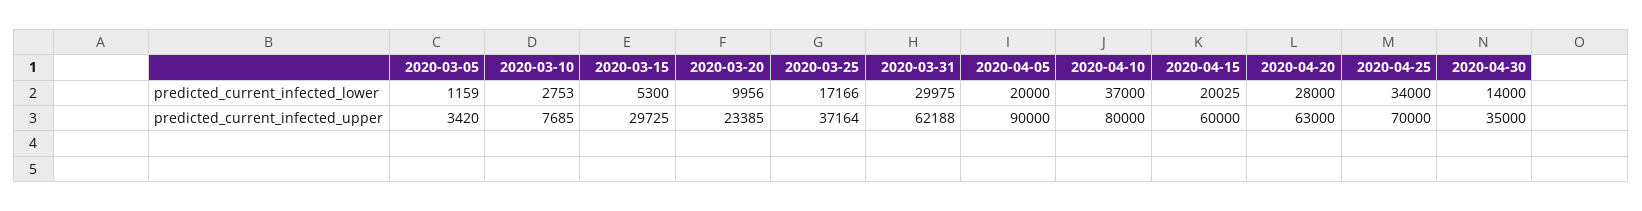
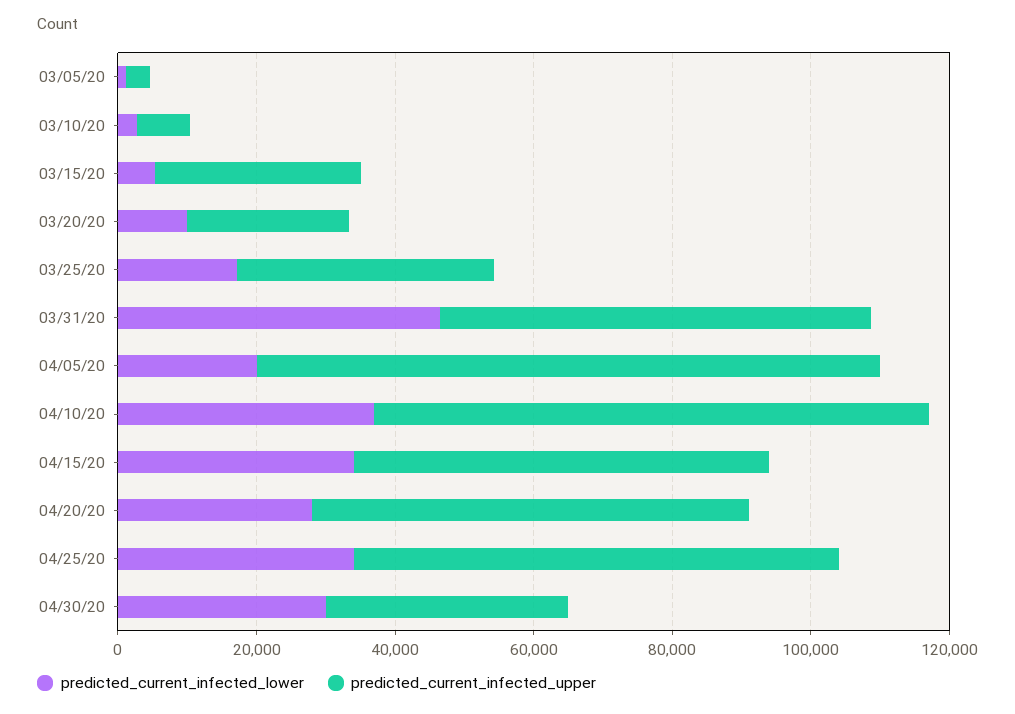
predicted_current_infected_lower, 2020-03-31: 29975 -> 45000
predicted_current_infected_lower, 2020-04-15: 20025 -> 35000
predicted_current_infected_lower, 2020-04-30: 14000 -> 30000

